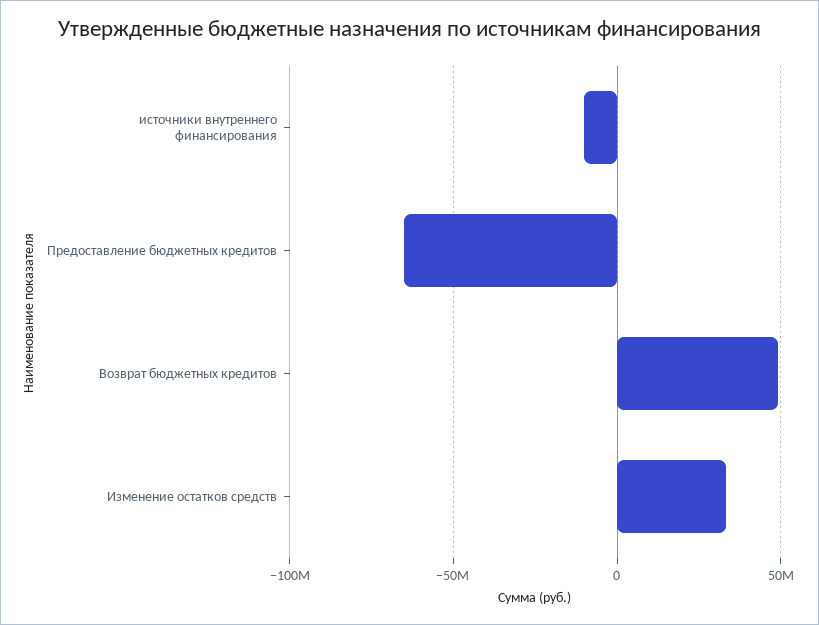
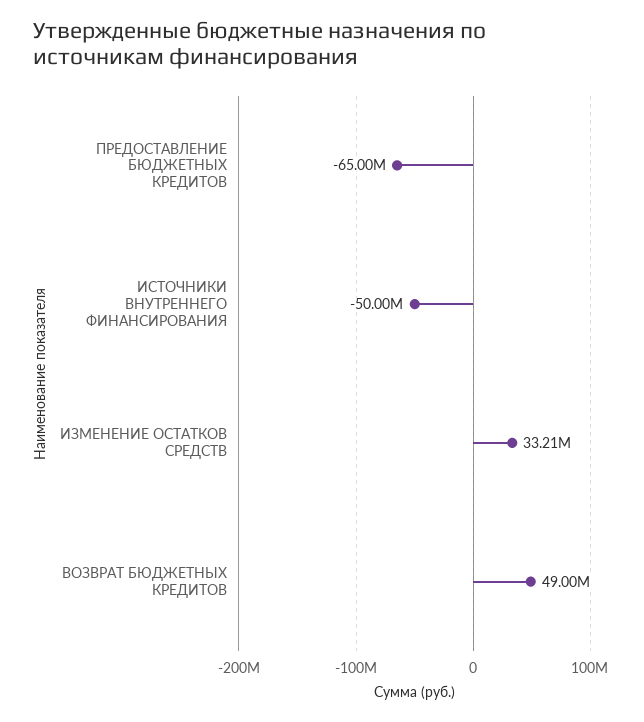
источники внутреннего финансирования: -10000000 -> -50000000

